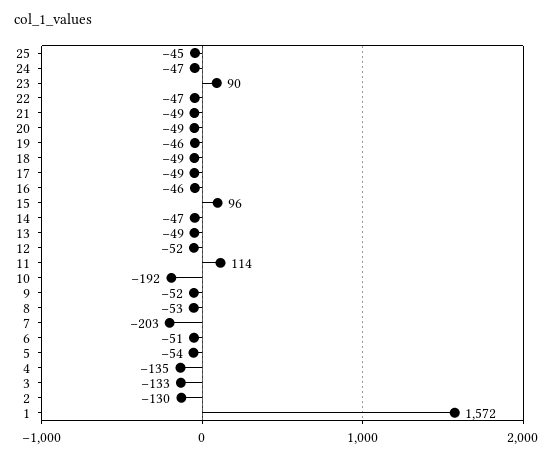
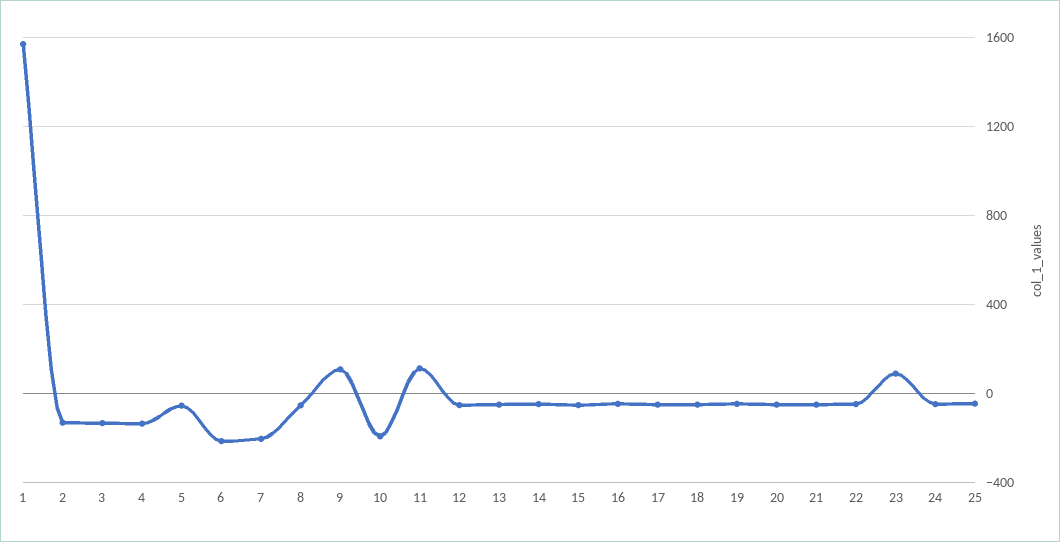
15: 96 -> -50
9: -52 -> 100
6: -51 -> -200

